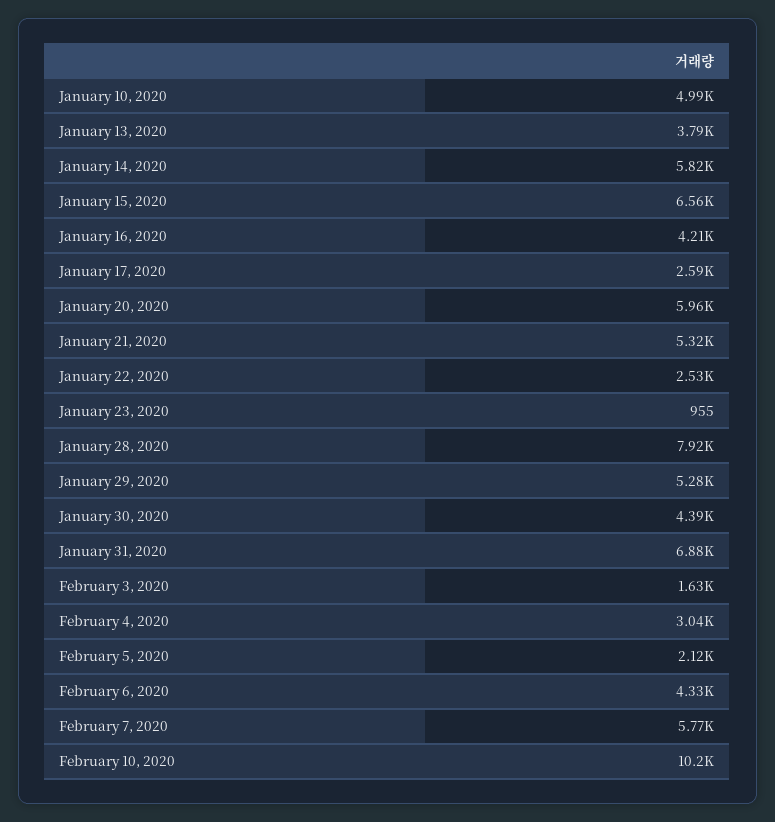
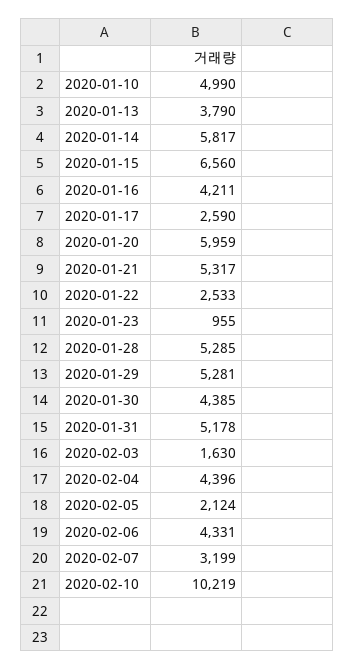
January 28, 2020: 7920 -> 5285
January 31, 2020: 6880 -> 5178
February 4, 2020: 3040 -> 4396
February 7, 2020: 5770 -> 3199

